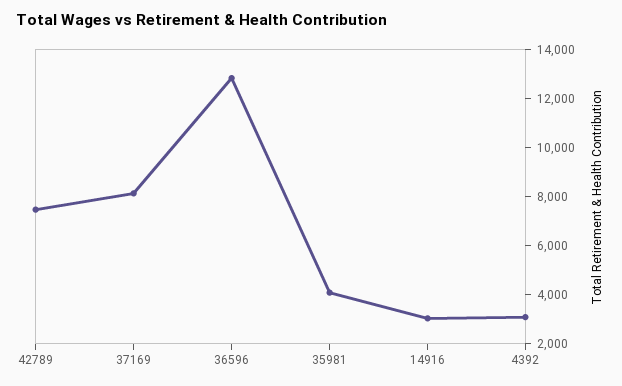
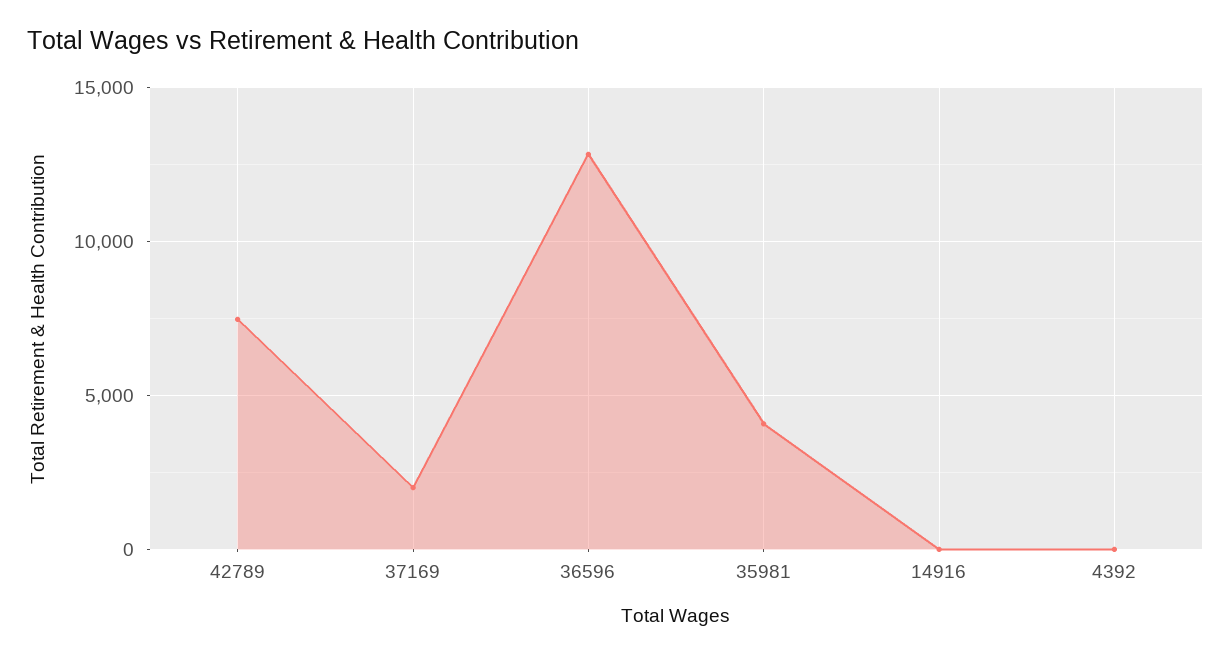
37169: 8000 -> 2000
14916: 3000 -> 0
4392: 3000 -> 0

